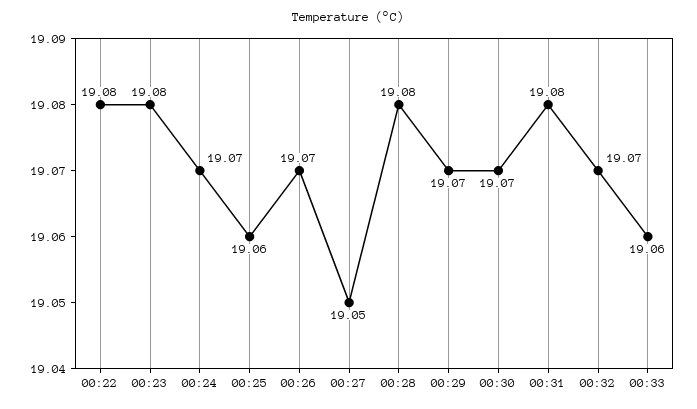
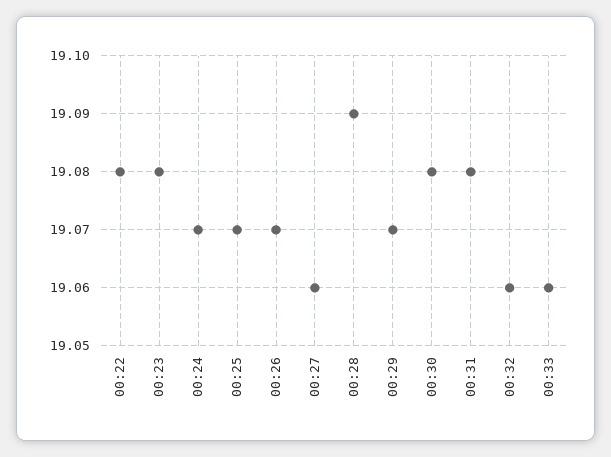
00:25: 19.06 -> 19.07
00:27: 19.05 -> 19.06
00:28: 19.08 -> 19.09
00:30: 19.07 -> 19.08
00:32: 19.07 -> 19.06

